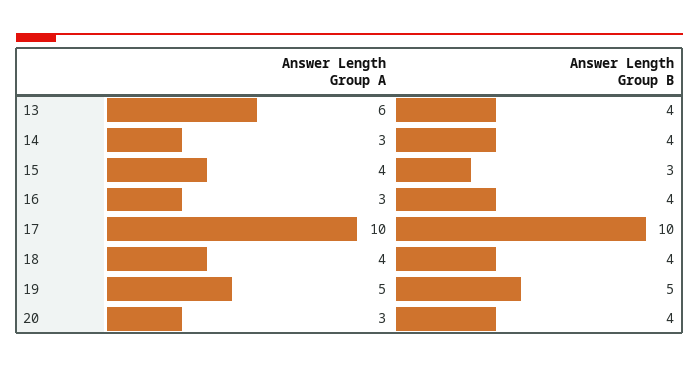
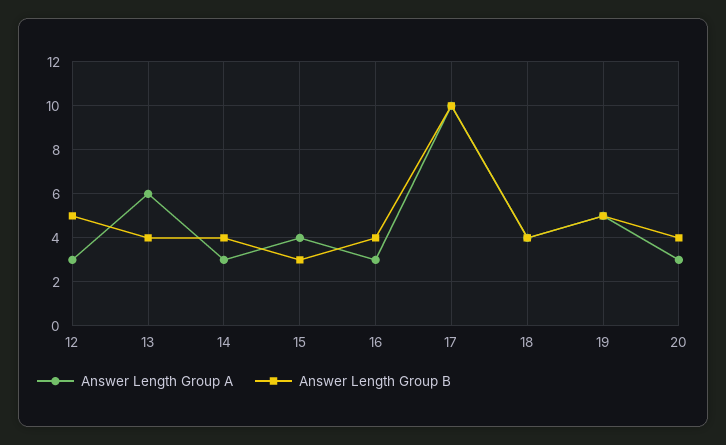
Answer Length Group A, 12: none -> 3
Answer Length Group B, 12: none -> 5

